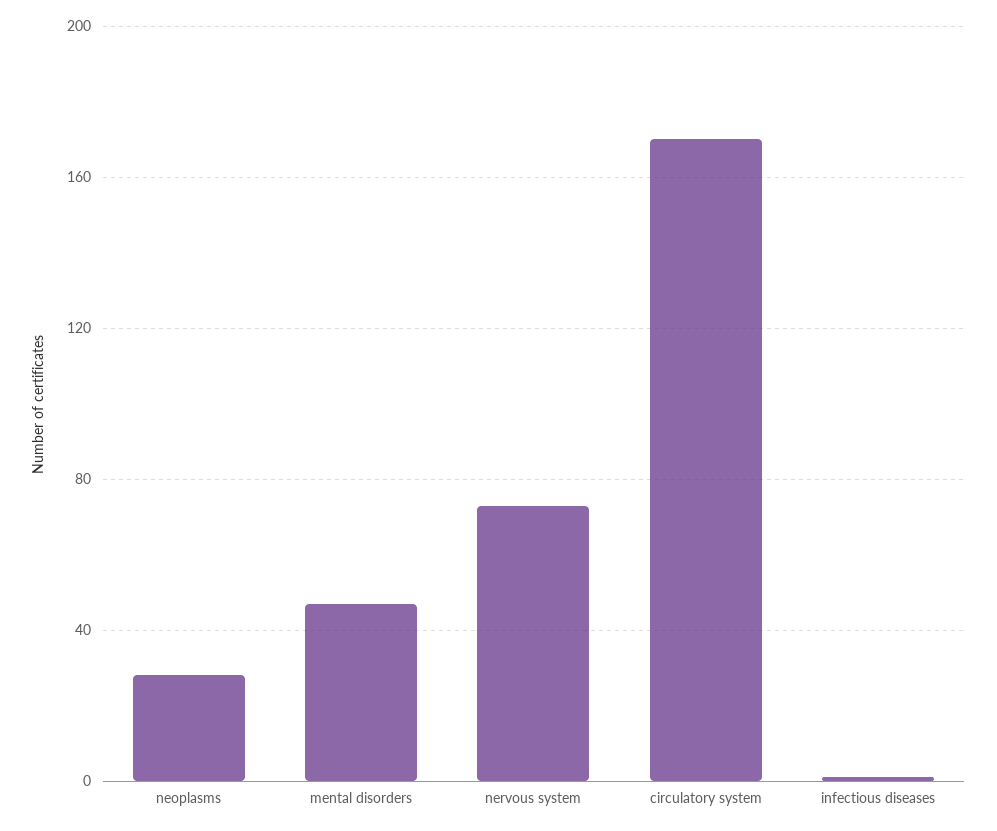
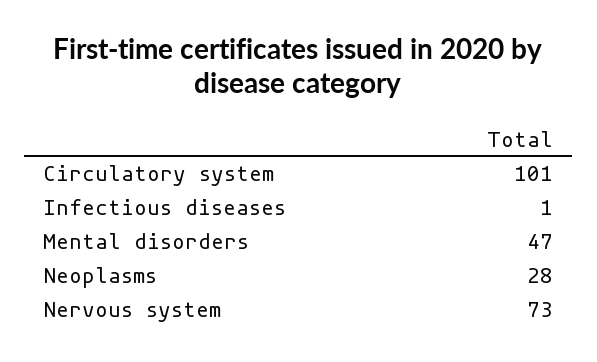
circulatory system: 170 -> 101

